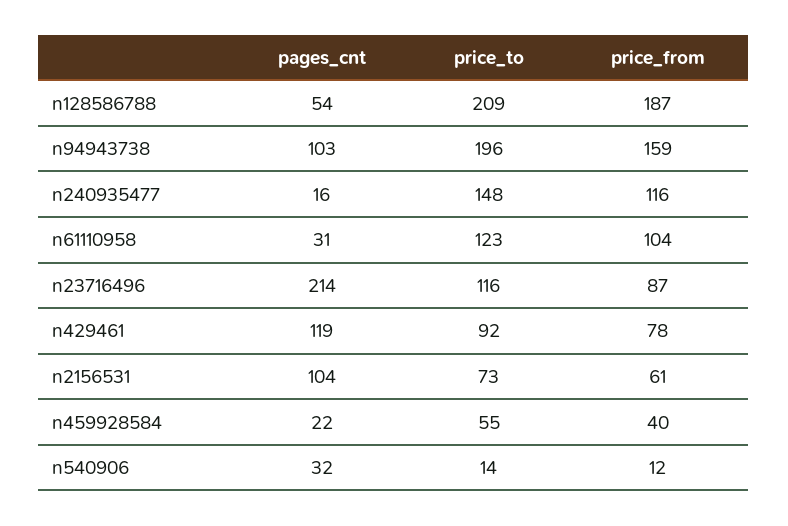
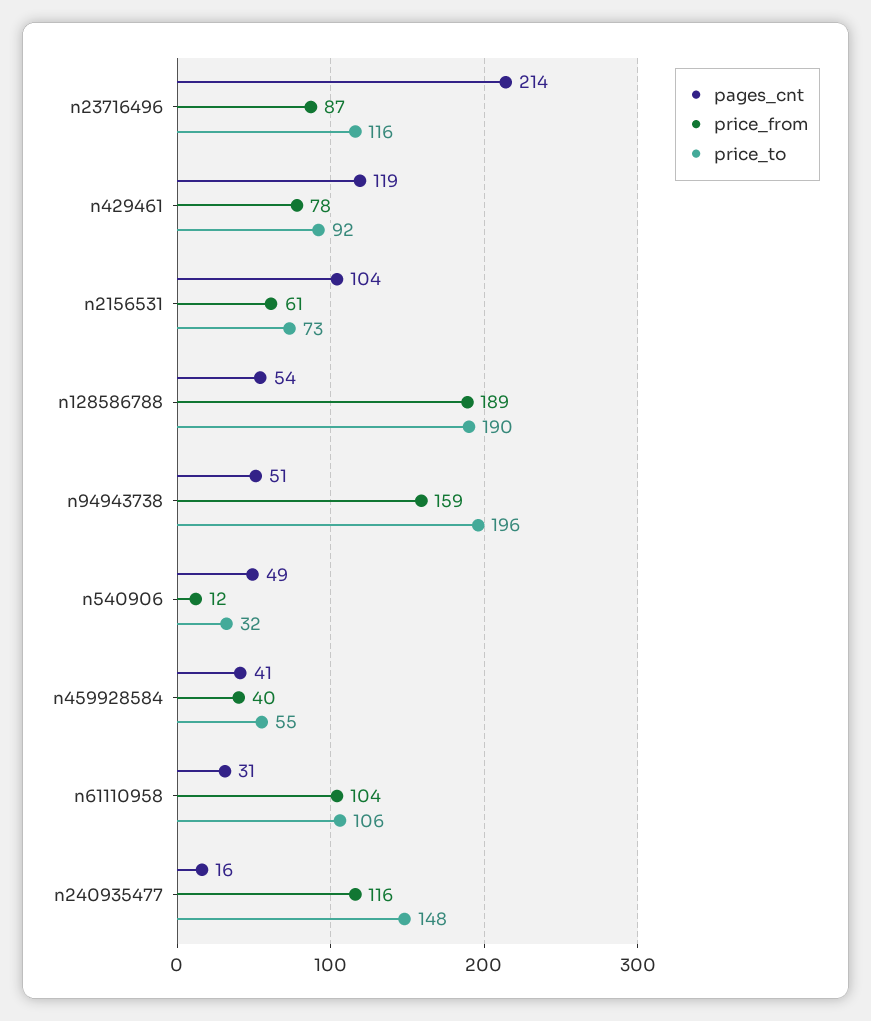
price_to, n128586788: 209 -> 190
price_from, n128586788: 187 -> 189
pages_cnt, n94943738: 103 -> 51
price_to, n61110958: 123 -> 106
pages_cnt, n459928584: 22 -> 41
pages_cnt, n540906: 32 -> 49
price_to, n540906: 14 -> 32

